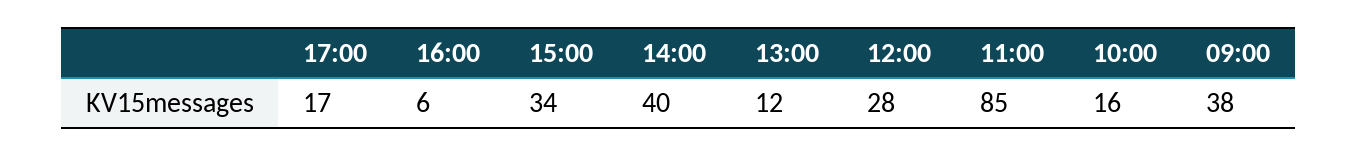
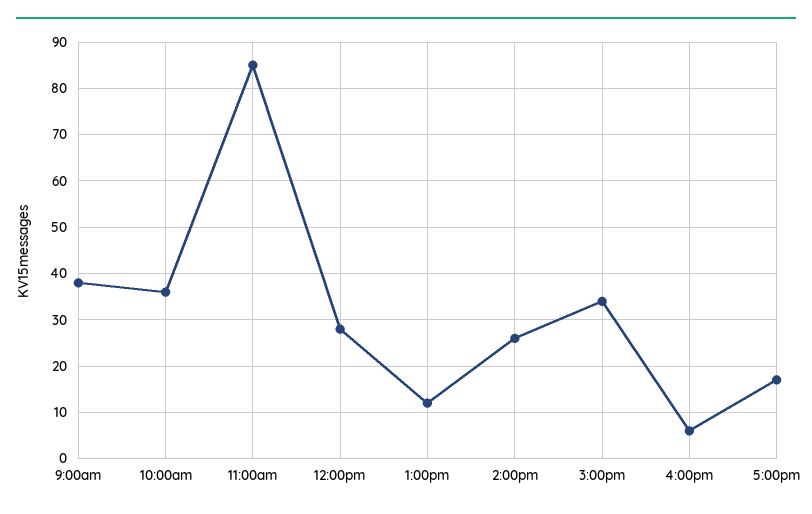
14:00: 40 -> 25
10:00: 16 -> 35

